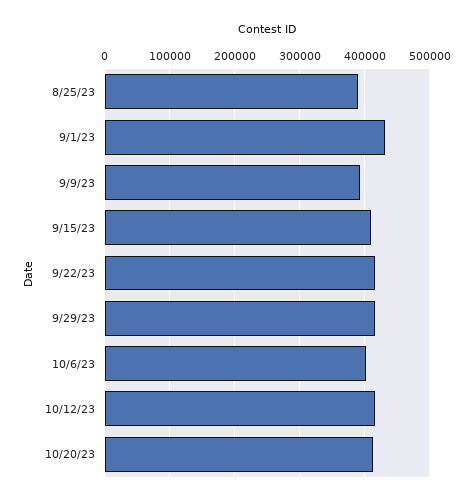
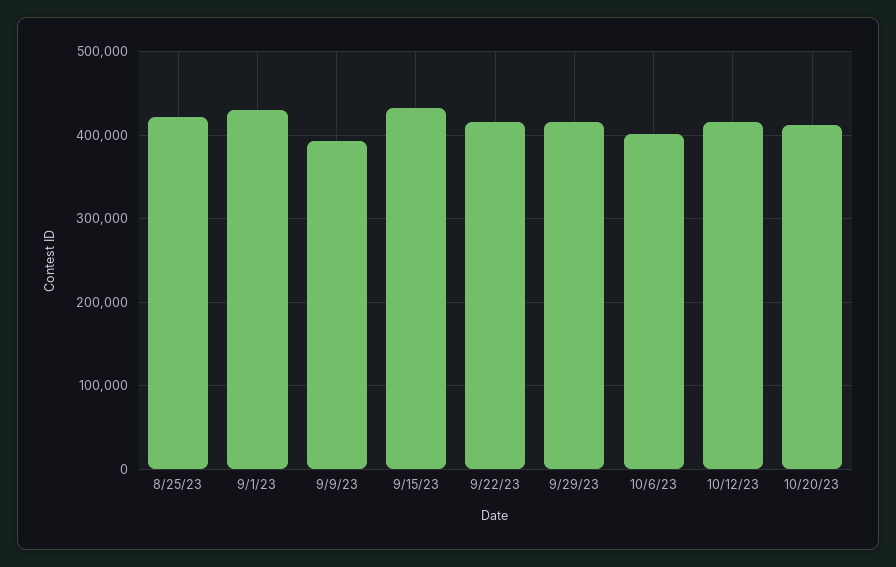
8/25/23: 390000 -> 420000
9/15/23: 410000 -> 430000

